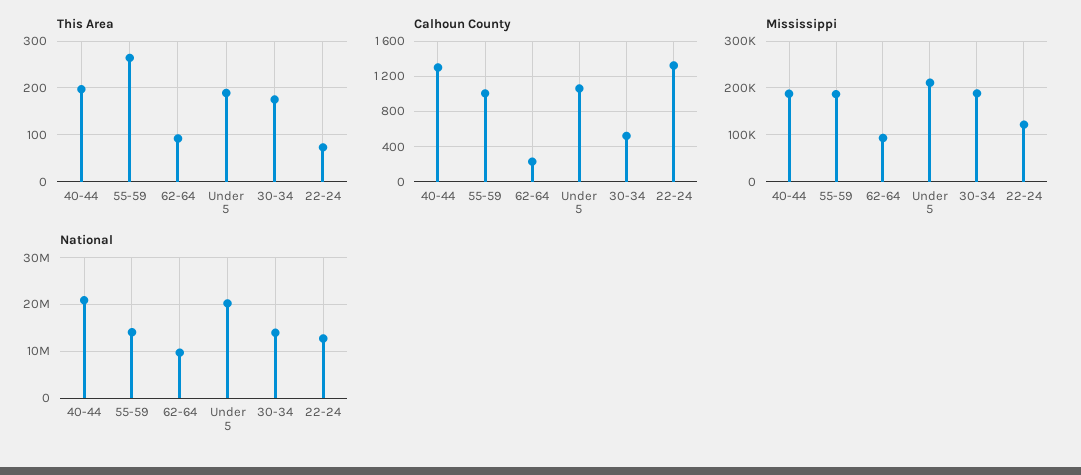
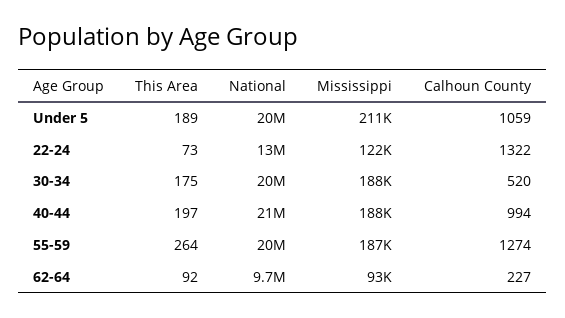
Calhoun County, 40-44: 1300 -> 994
Calhoun County, 55-59: 1000 -> 1274
National, 55-59: 14000000 -> 20000000
National, 30-34: 14000000 -> 20000000

